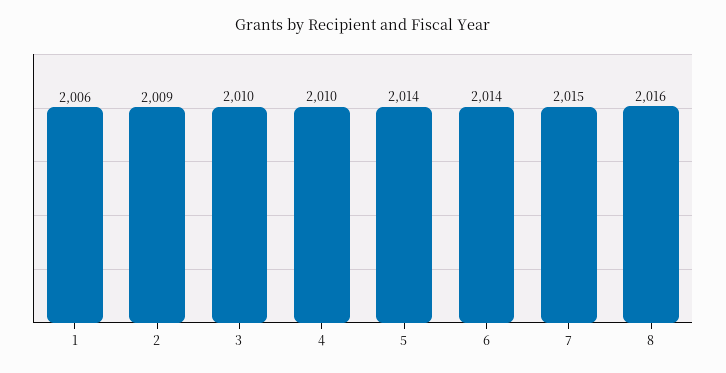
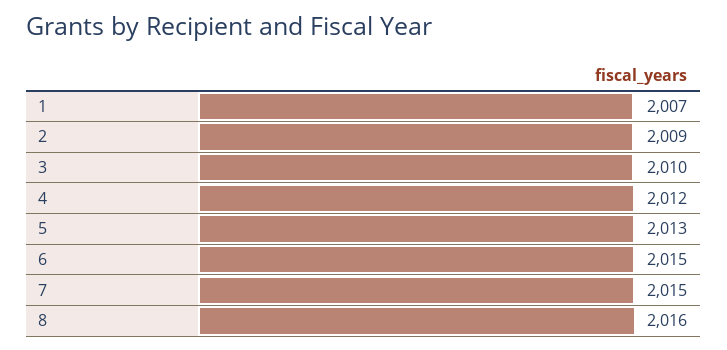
1: 2006 -> 2007
4: 2010 -> 2012
5: 2014 -> 2013
6: 2014 -> 2015

